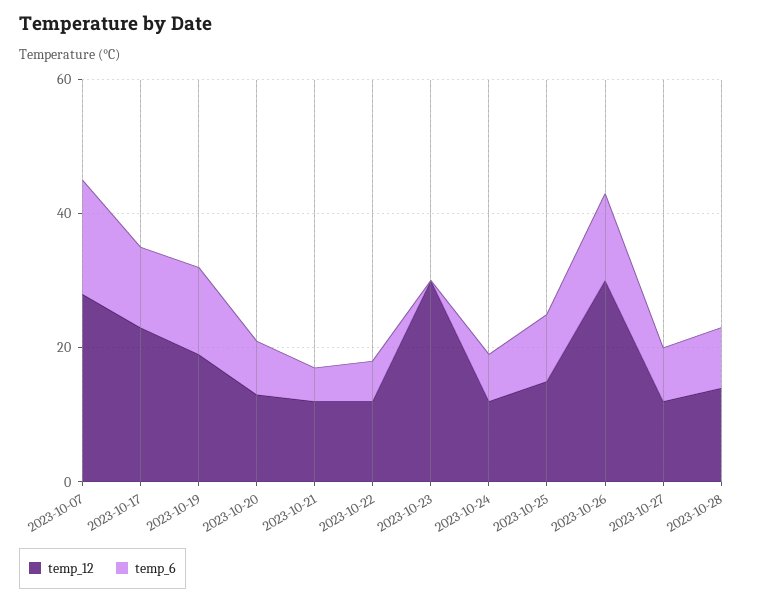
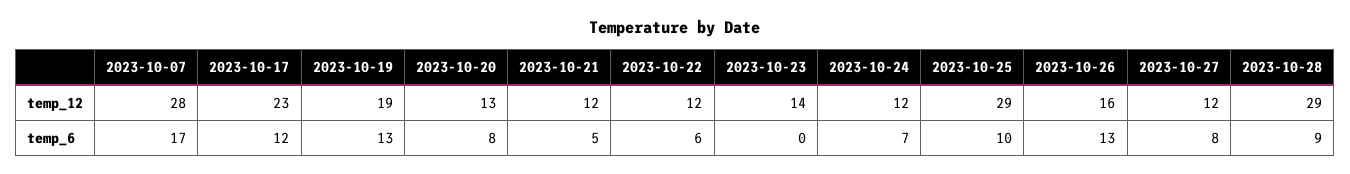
temp_12, 2023-10-23: 30 -> 14
temp_12, 2023-10-25: 15 -> 29
temp_12, 2023-10-26: 30 -> 16
temp_12, 2023-10-28: 15 -> 29

